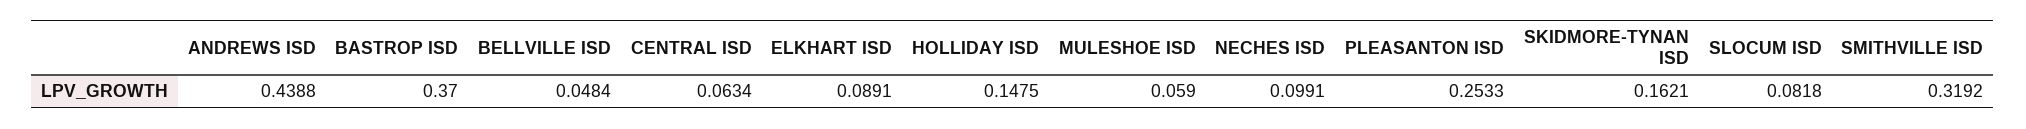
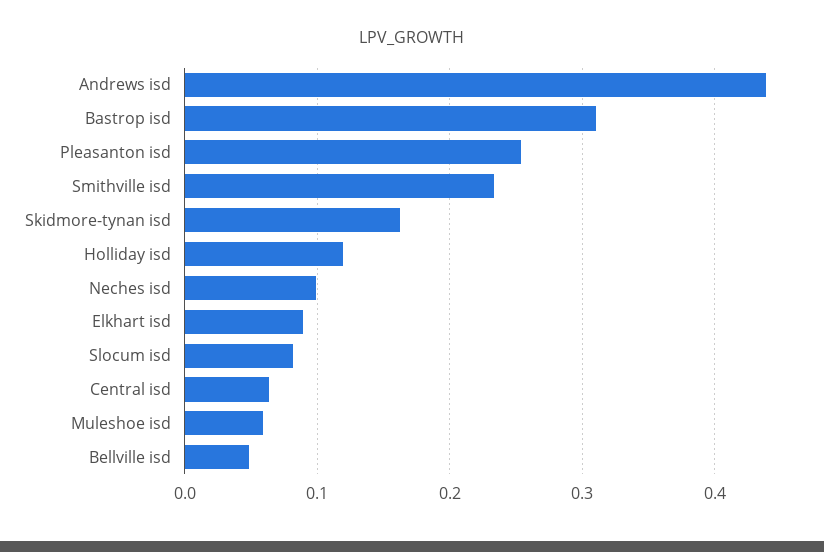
BASTROP ISD: 0.37 -> 0.31
HOLLIDAY ISD: 0.1475 -> 0.12
SMITHVILLE ISD: 0.3192 -> 0.23

